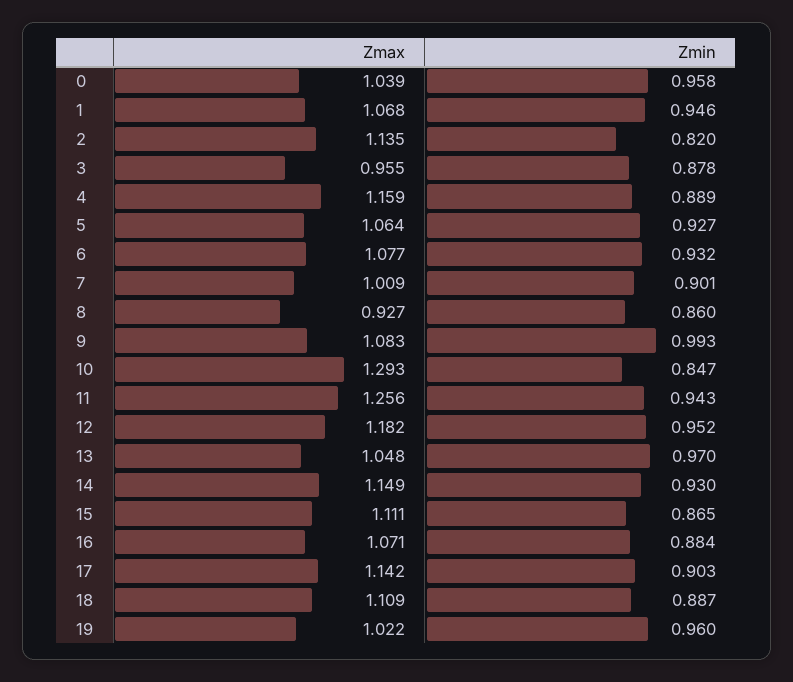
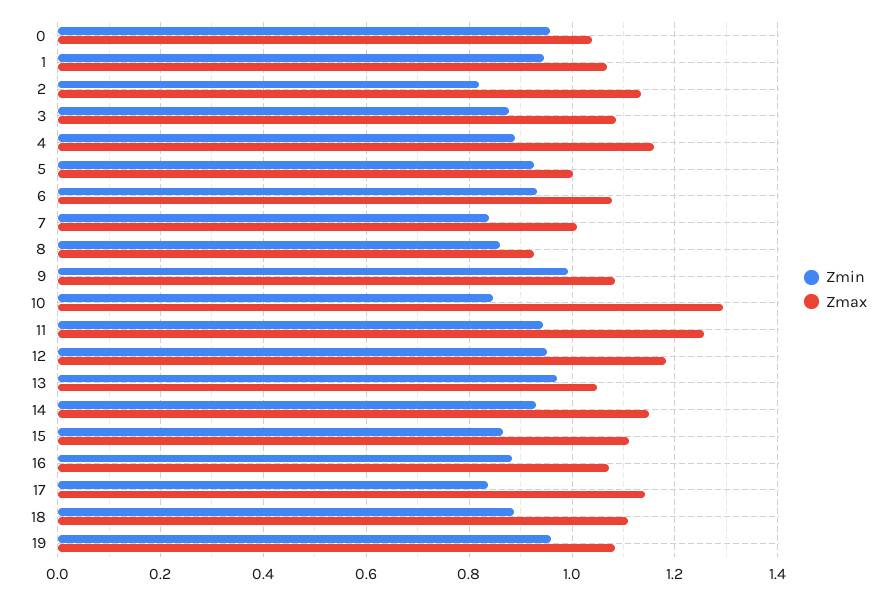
Zmax, 3: 0.955 -> 1.08
Zmax, 5: 1.064 -> 1
Zmin, 7: 0.901 -> 0.84
Zmin, 17: 0.903 -> 0.84
Zmax, 19: 1.022 -> 1.08

